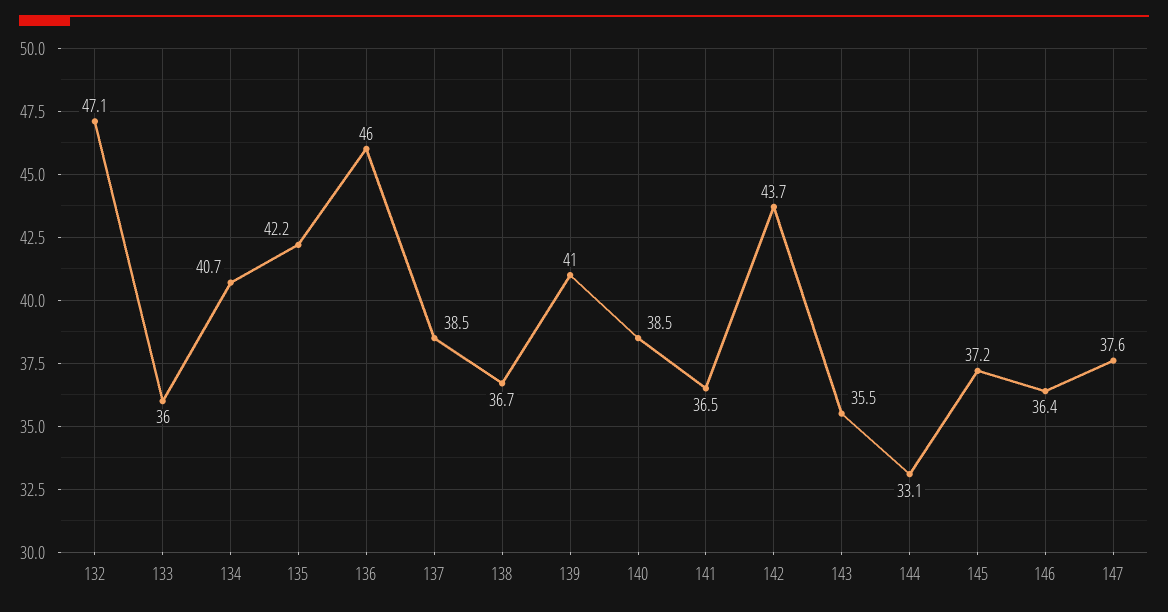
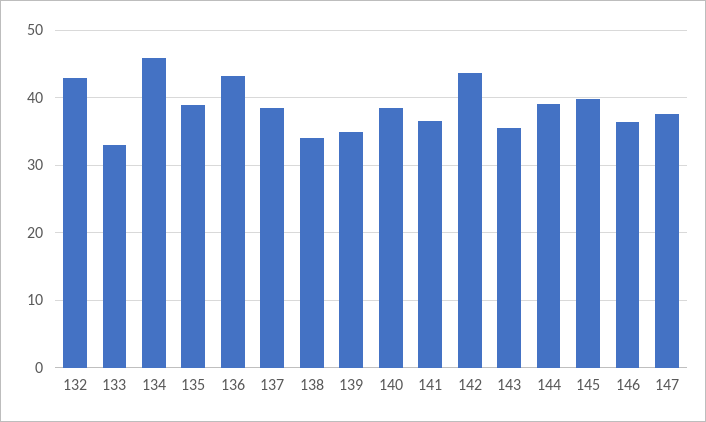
132: 47.1 -> 43
133: 36 -> 33
134: 40.7 -> 46
135: 42.2 -> 39
136: 46 -> 43
138: 36.7 -> 34
139: 41 -> 35
144: 33.1 -> 39
145: 37.2 -> 40

